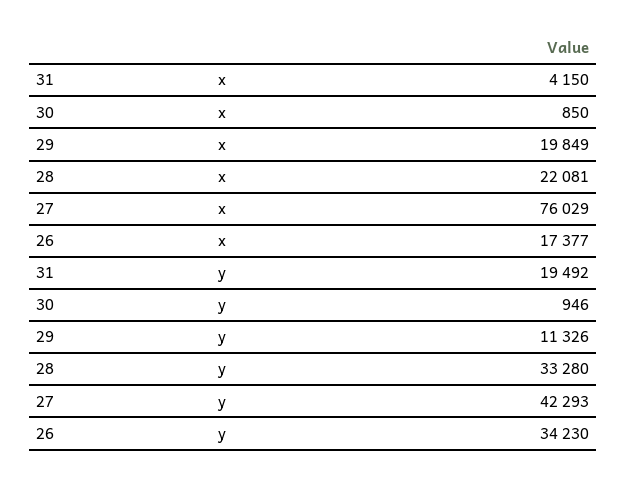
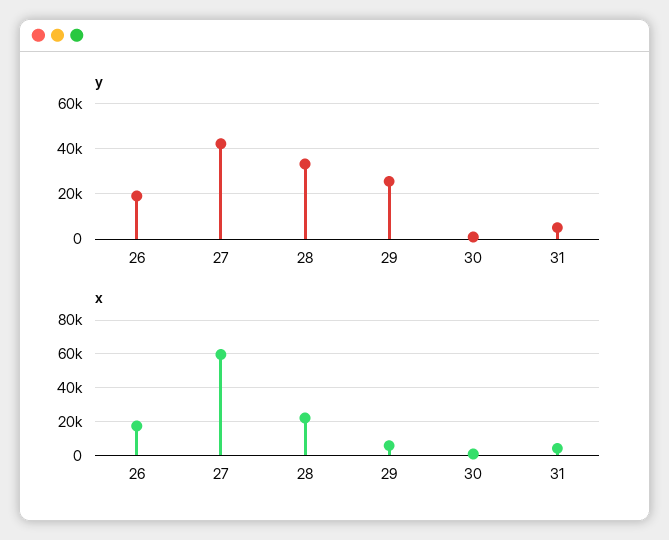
x, 29: 19849 -> 5000
x, 27: 76029 -> 60000
y, 31: 19492 -> 5000
y, 29: 11326 -> 25000
y, 26: 34230 -> 20000

